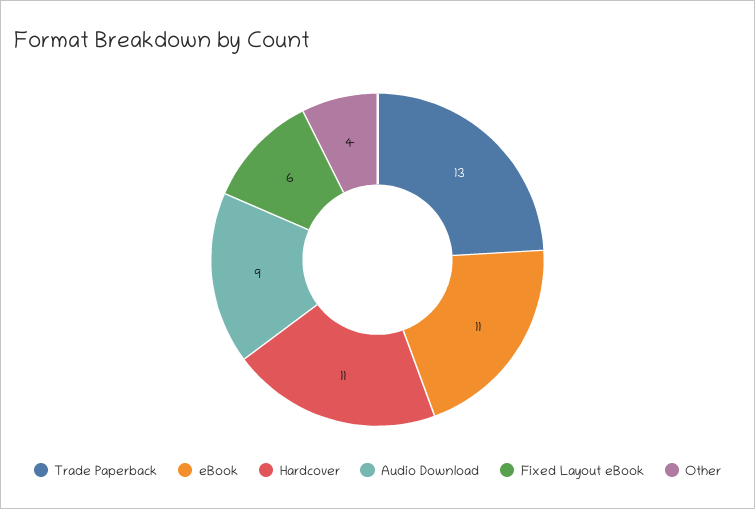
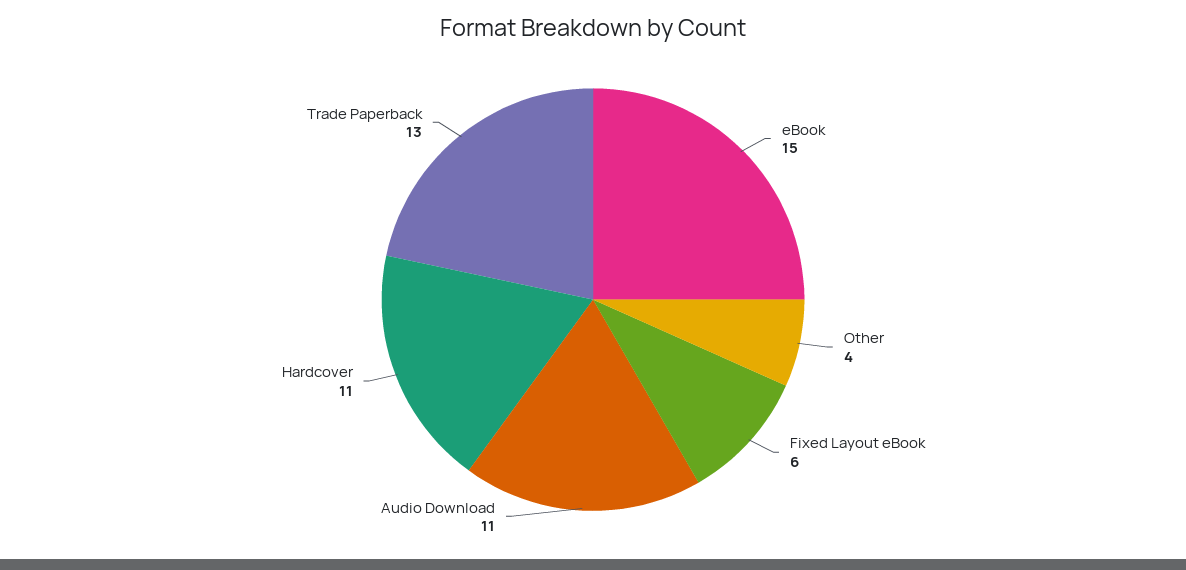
eBook: 11 -> 15
Audio Download: 9 -> 11

